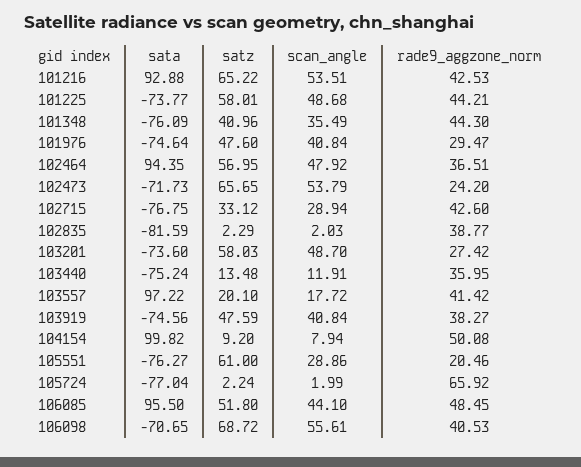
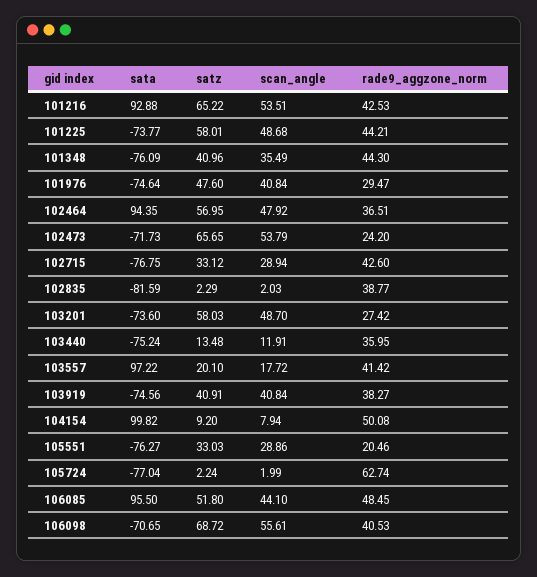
satz, 103919: 47.59 -> 40.91
satz, 105551: 61 -> 33.03
rade9_aggzone_norm, 105724: 65.92 -> 62.74

